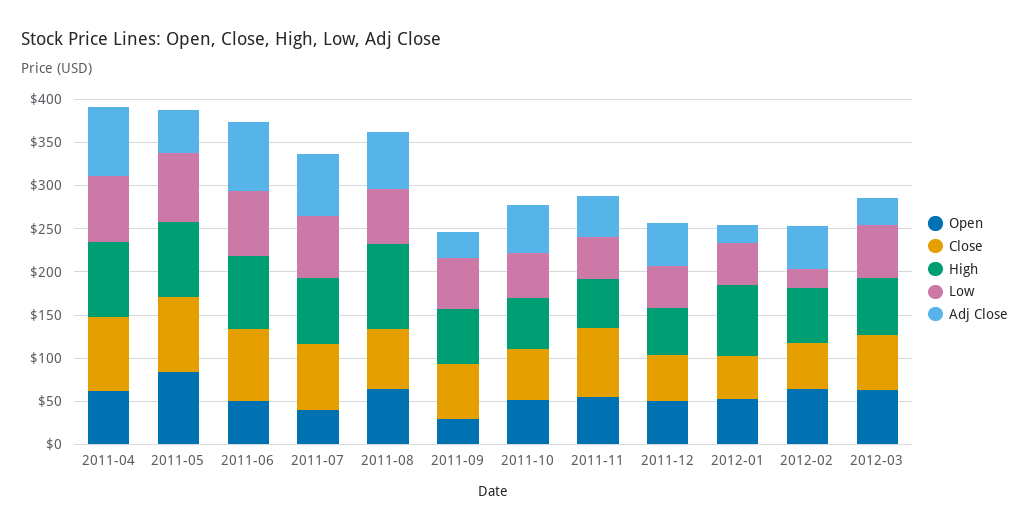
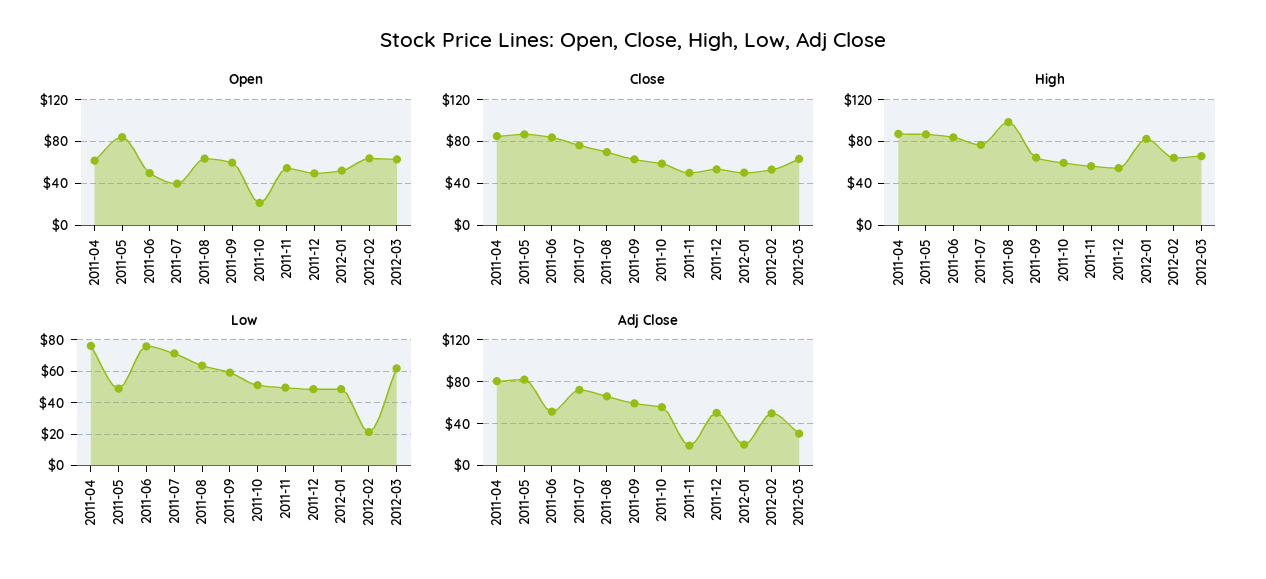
Low, 2011-05: 80 -> 50
Adj Close, 2011-05: 50 -> 80
Adj Close, 2011-06: 80 -> 50
Open, 2011-09: 30 -> 60
Adj Close, 2011-09: 30 -> 60
Open, 2011-10: 50 -> 20
Close, 2011-11: 80 -> 50
Adj Close, 2011-11: 50 -> 20

